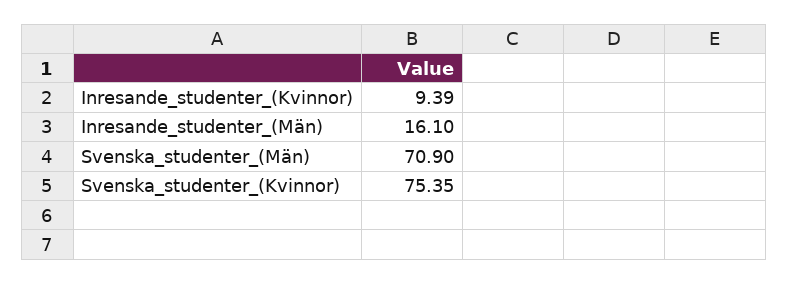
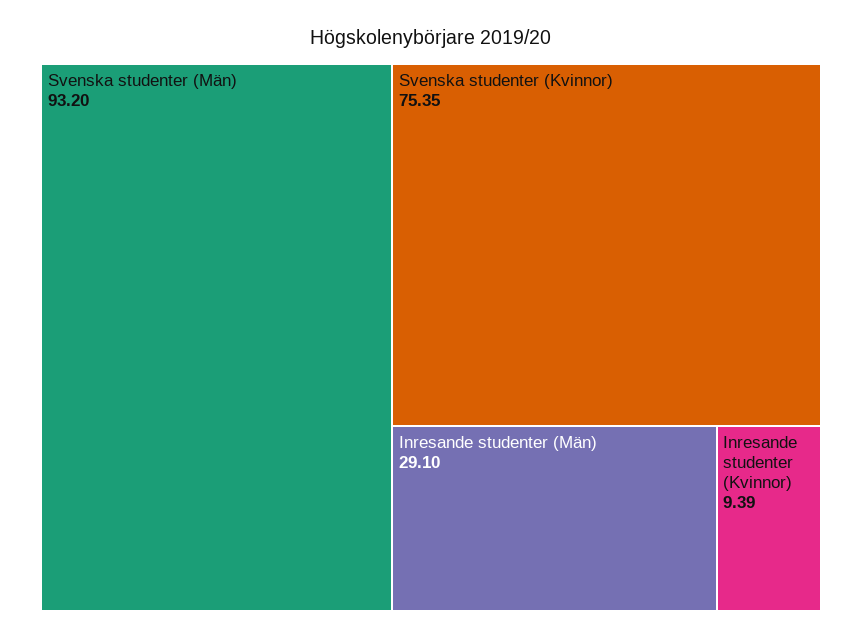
Inresande_studenter_(Män): 16.1 -> 29.1
Svenska_studenter_(Män): 70.9 -> 93.2

